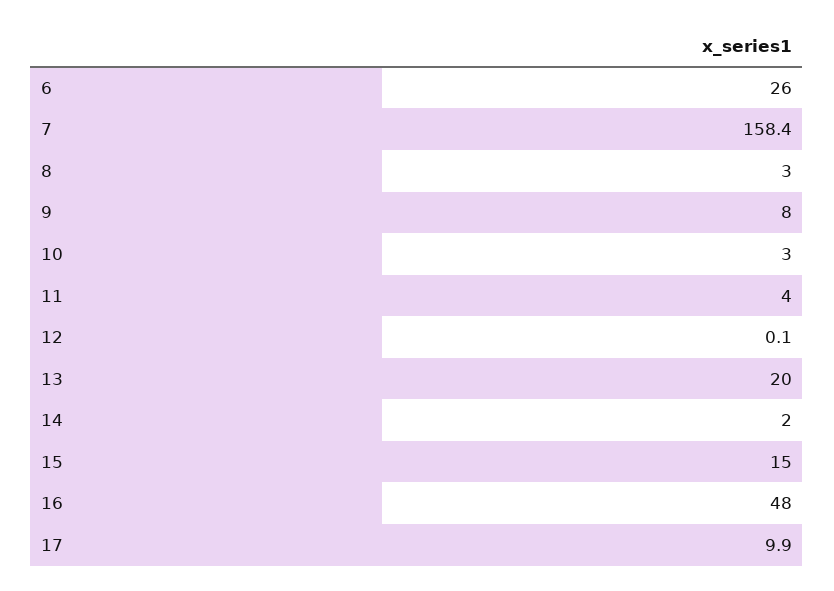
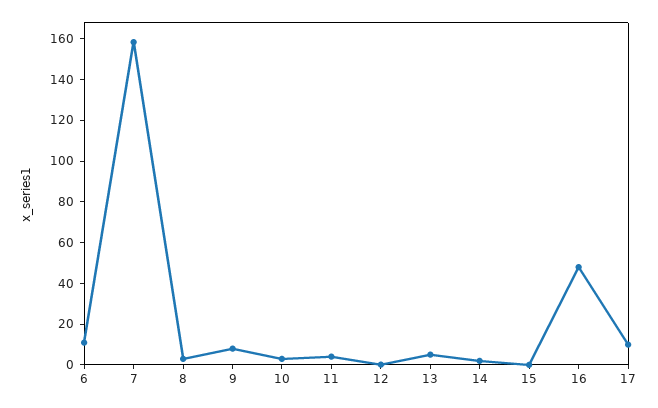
6: 26 -> 10
13: 20 -> 5
15: 15 -> 0

